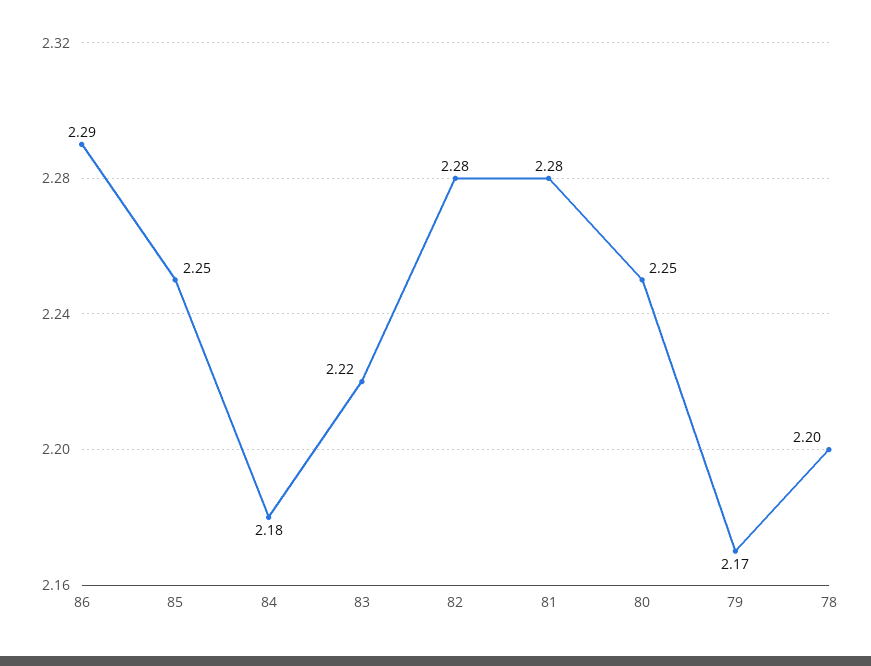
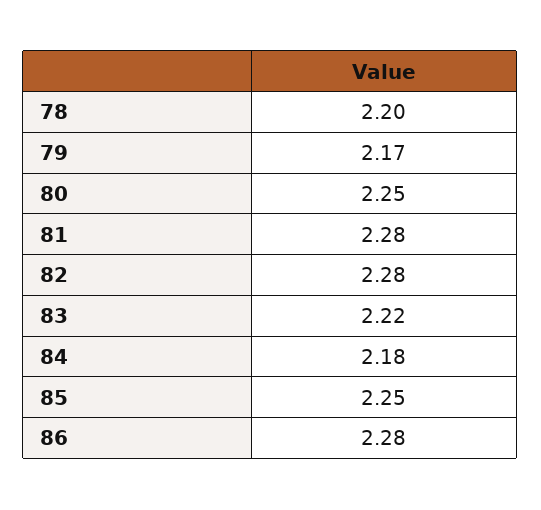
86: 2.29 -> 2.28

